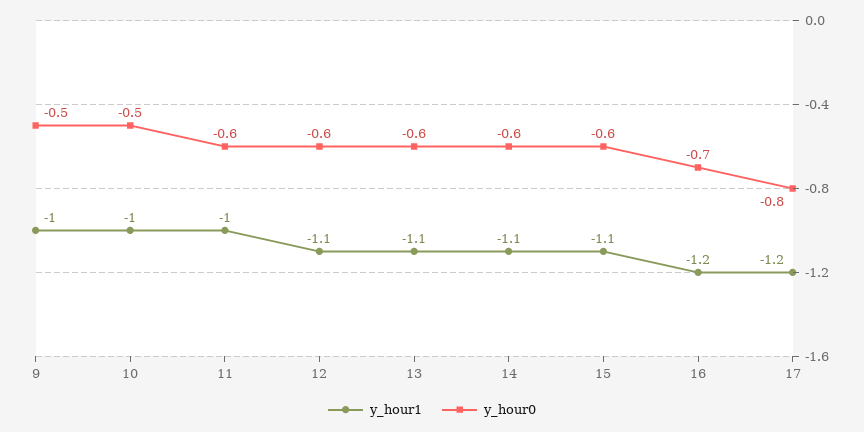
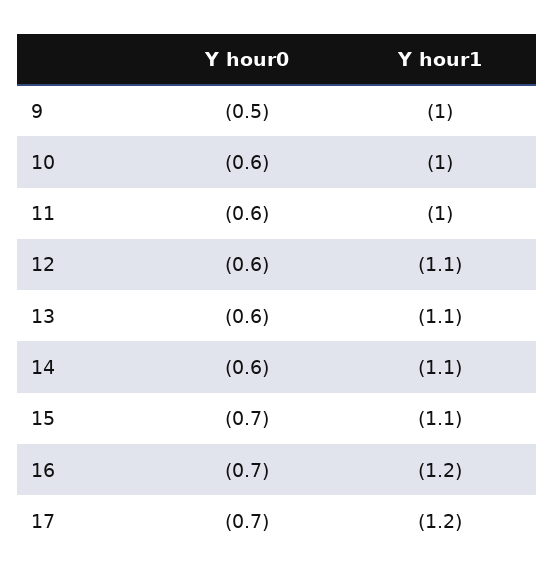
y_hour0, 10: -0.5 -> -0.6
y_hour0, 15: -0.6 -> -0.7
y_hour0, 17: -0.8 -> -0.7

